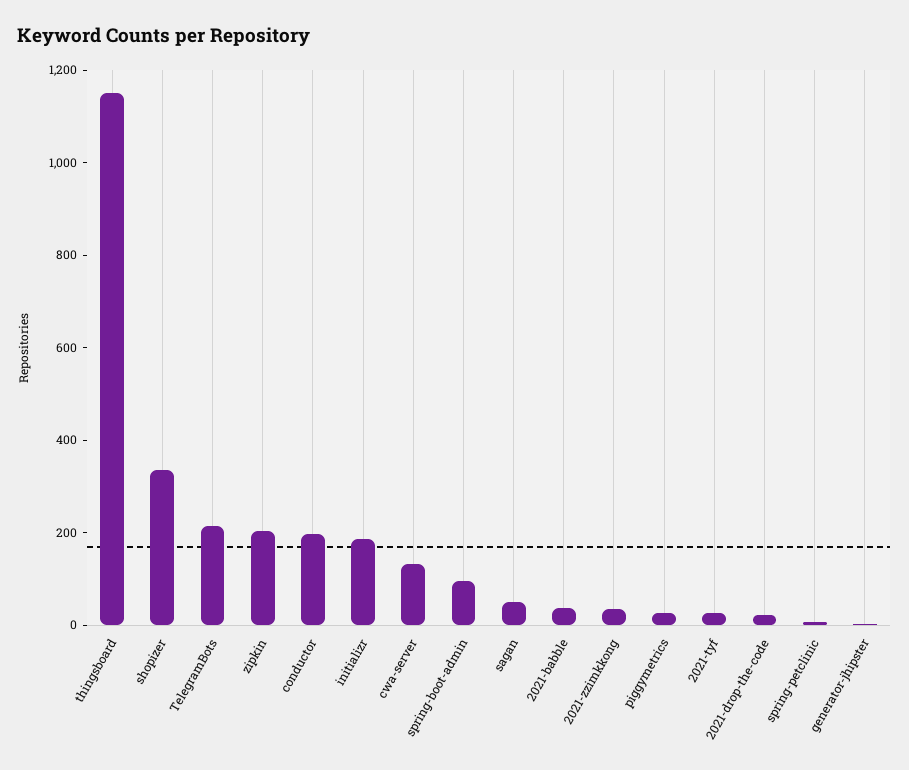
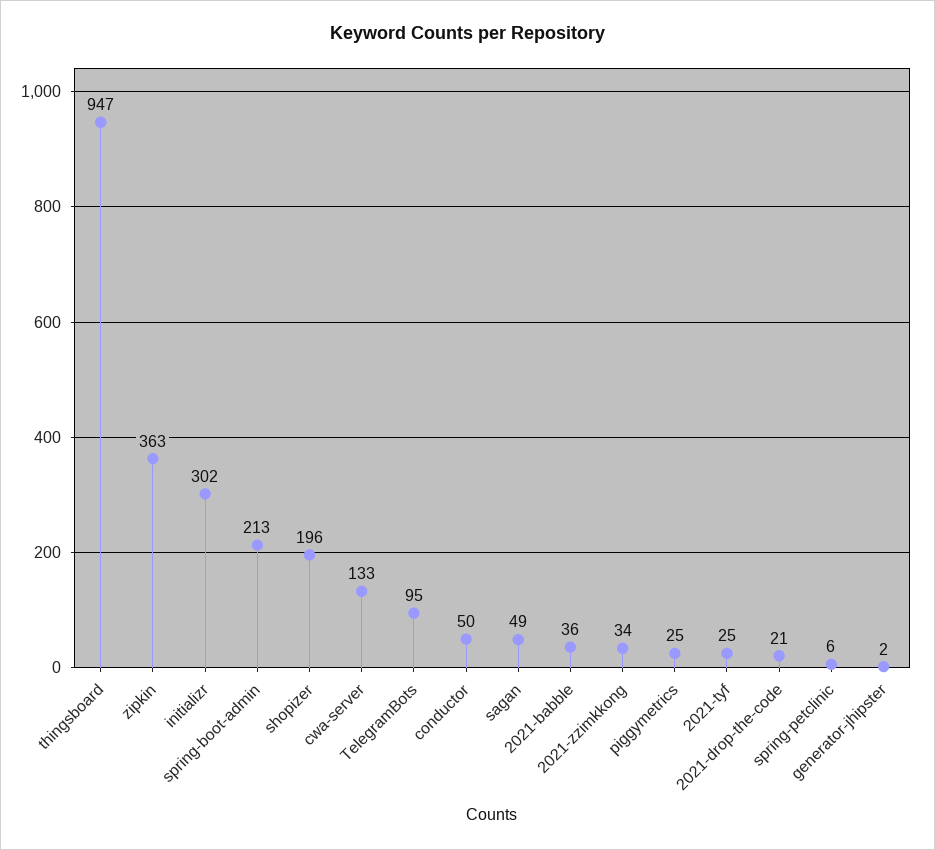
thingsboard: 1150 -> 947
shopizer: 350 -> 196
TelegramBots: 200 -> 95
zipkin: 200 -> 363
conductor: 200 -> 50
initializr: 200 -> 302
spring-boot-admin: 100 -> 213

